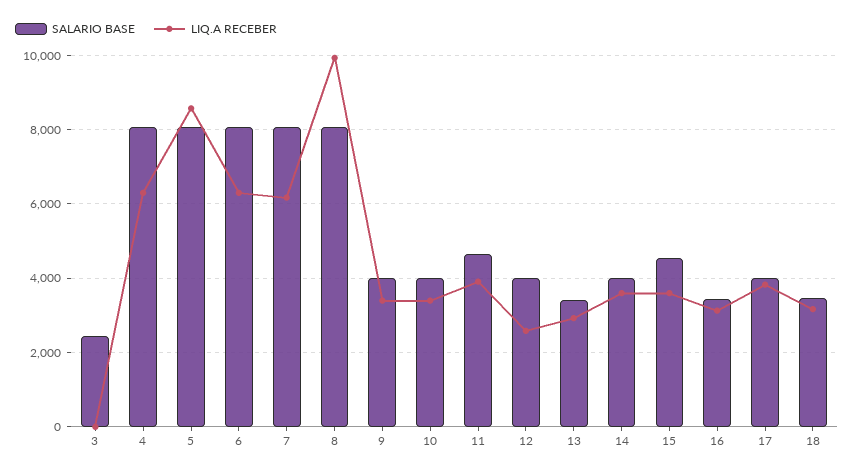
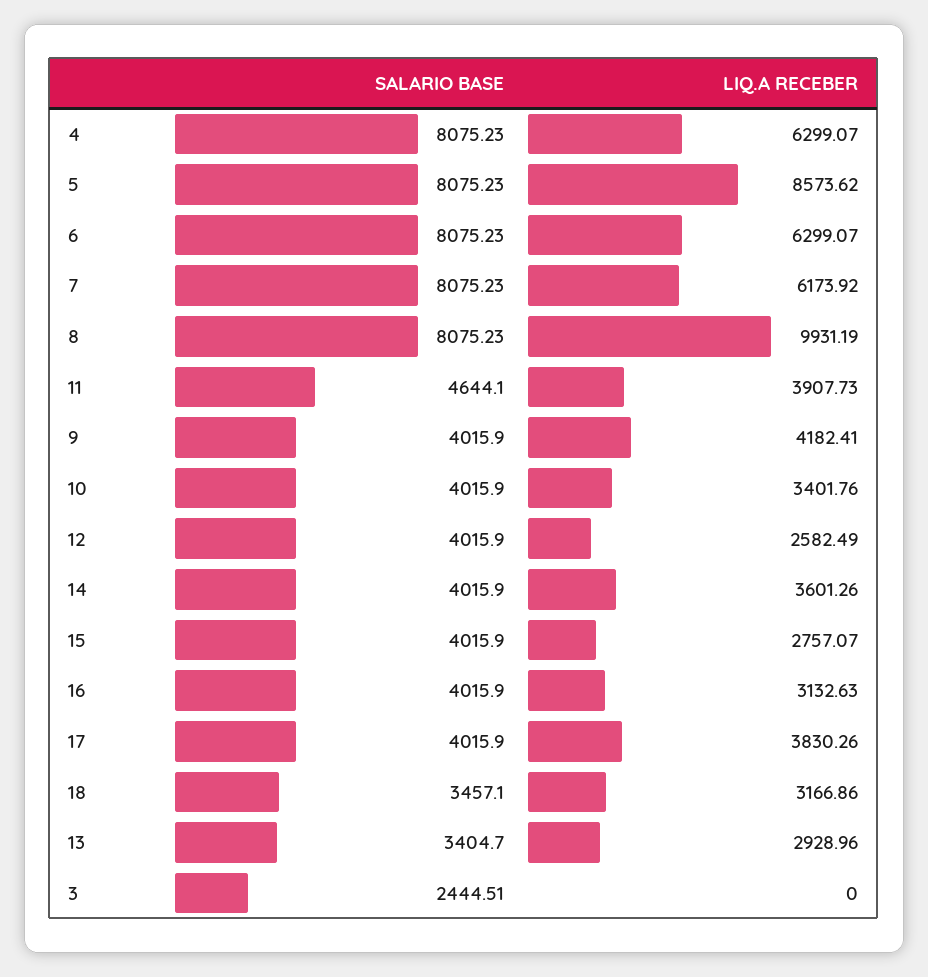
LIQ.A RECEBER, 9: 3400 -> 4182.41
SALARIO BASE, 15: 4600 -> 4015.9
LIQ.A RECEBER, 15: 3600 -> 2757.07
SALARIO BASE, 16: 3400 -> 4015.9

